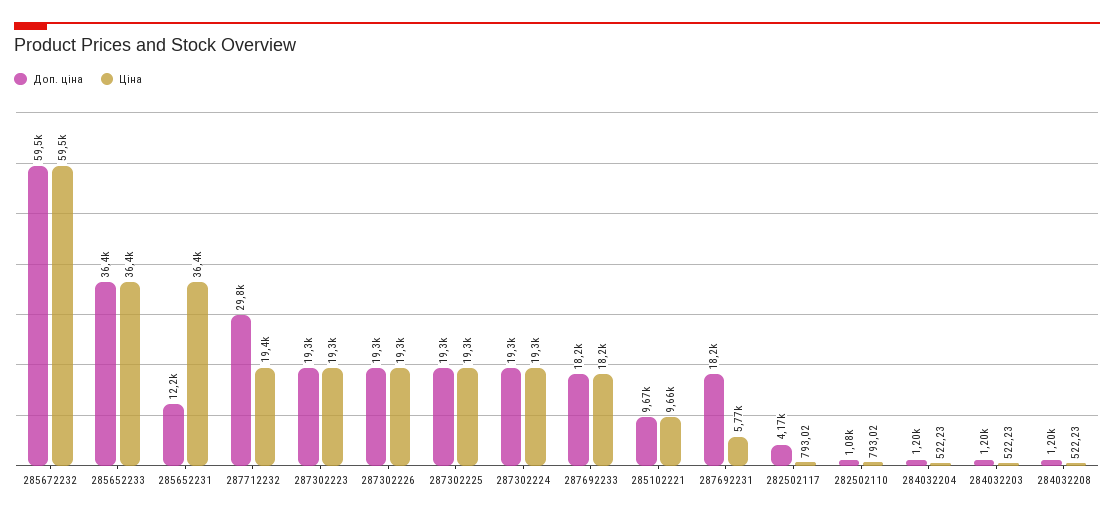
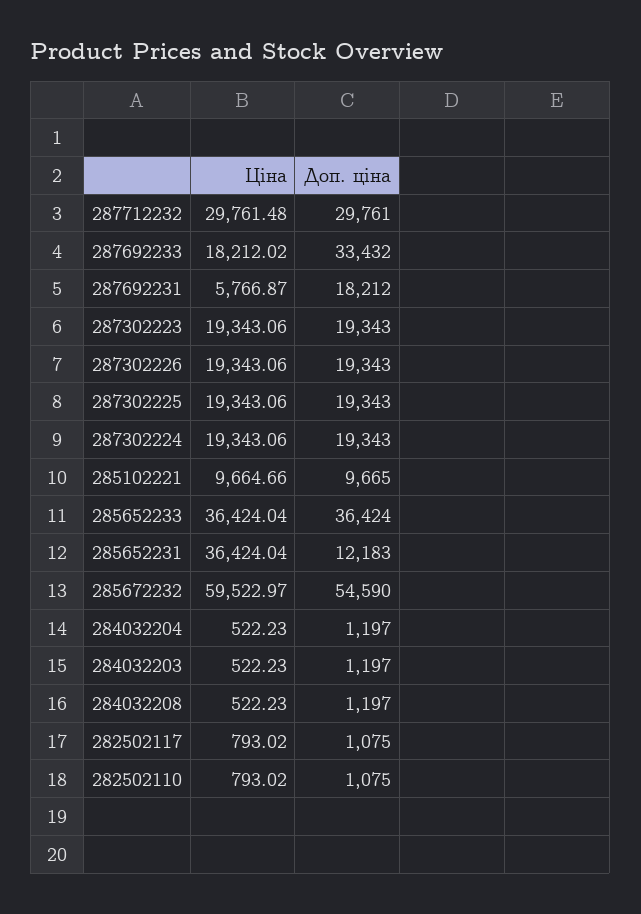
Доп. ціна, 285672232: 59500 -> 54590
Ціна, 287712232: 19400 -> 29761.48
Доп. ціна, 287692233: 18200 -> 33432
Доп. ціна, 282502117: 4170 -> 1075

